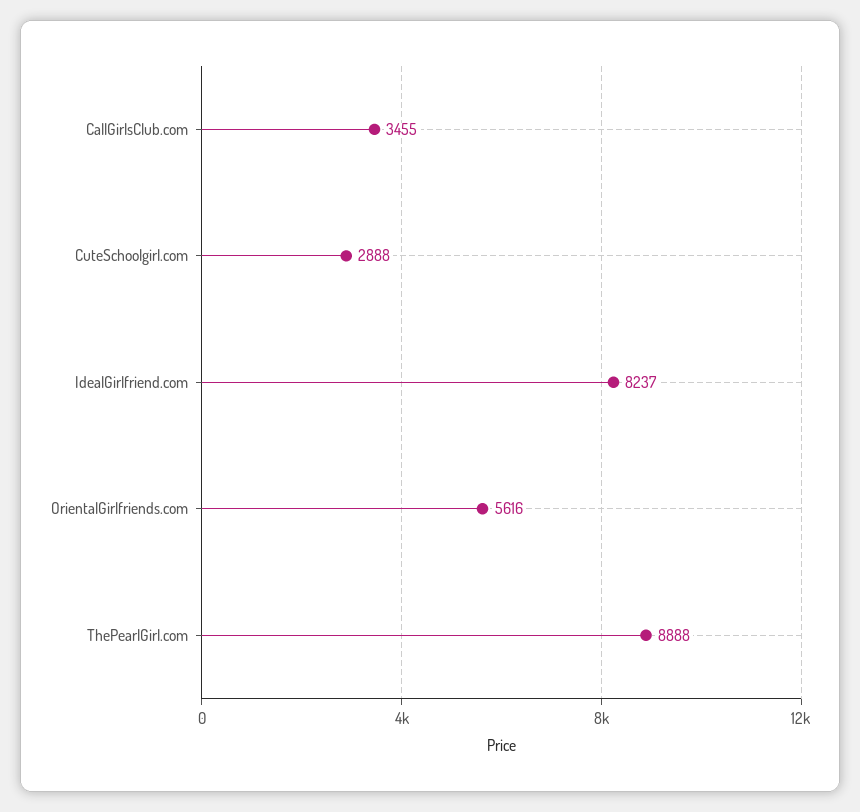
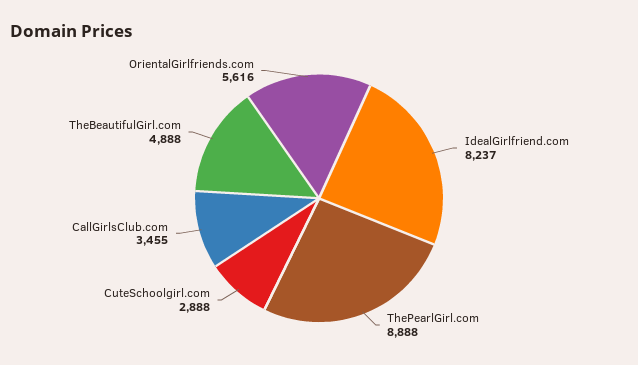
TheBeautifulGirl.com: none -> 4888

